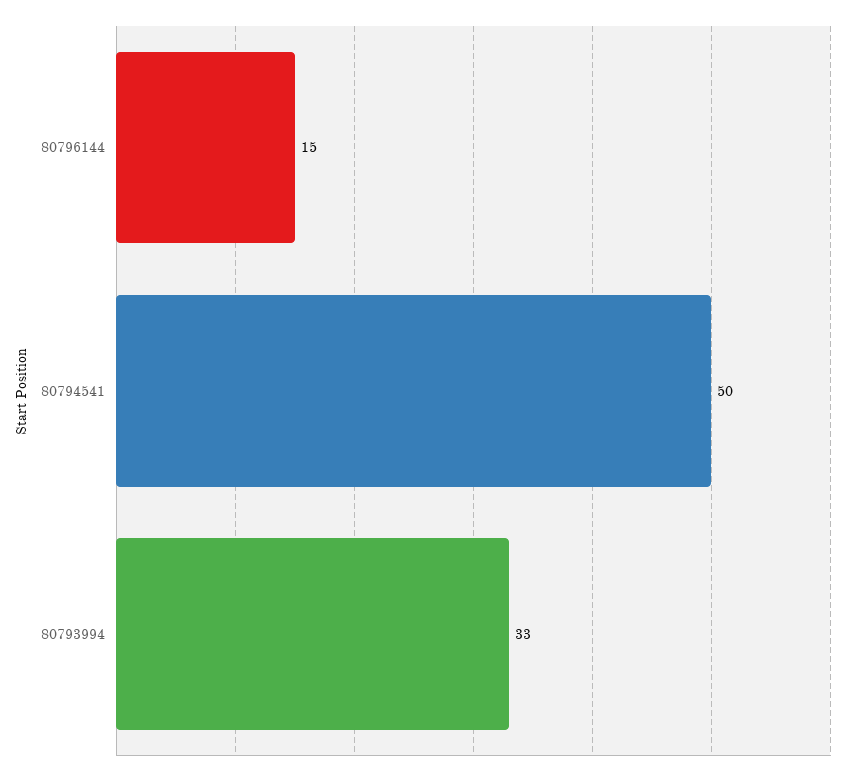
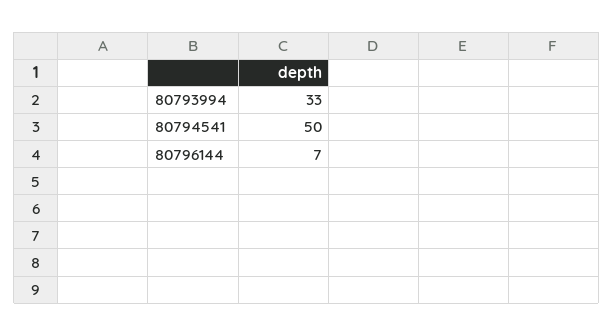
80796144: 15 -> 7

